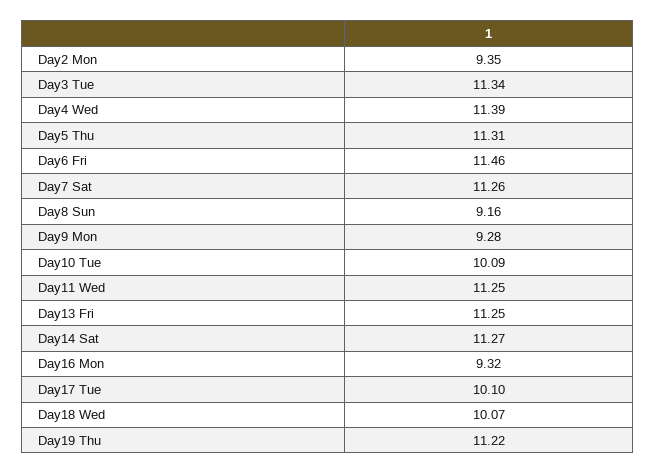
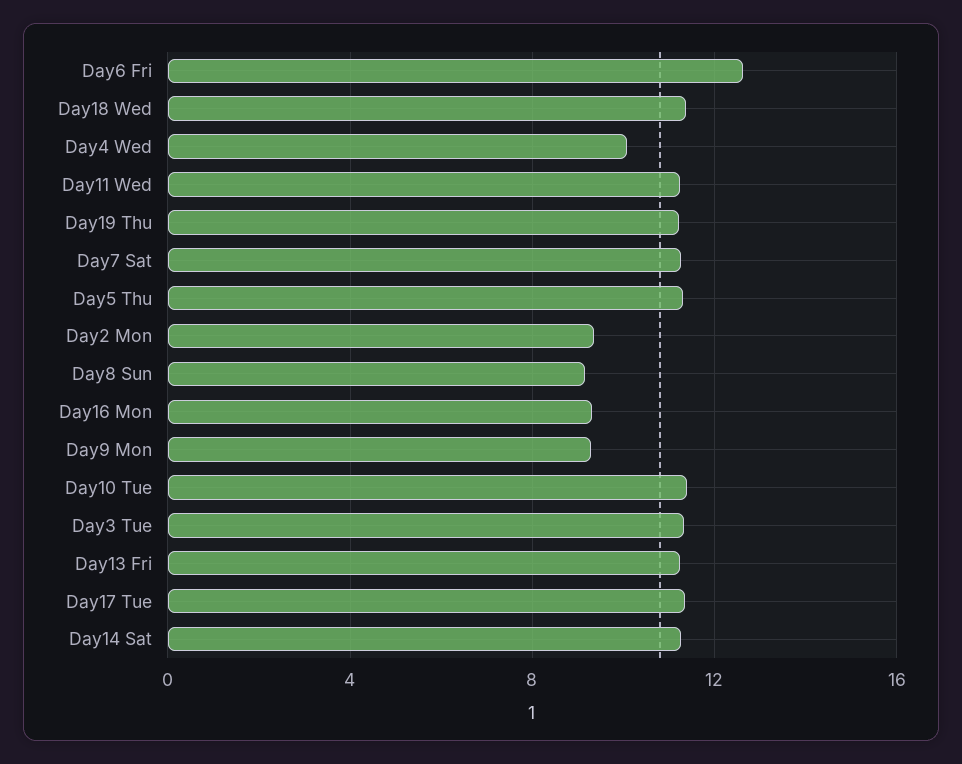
Day4 Wed: 11.39 -> 10
Day6 Fri: 11.46 -> 12.5
Day10 Tue: 10.09 -> 11.5
Day17 Tue: 10.1 -> 11.5
Day18 Wed: 10.07 -> 11.5

